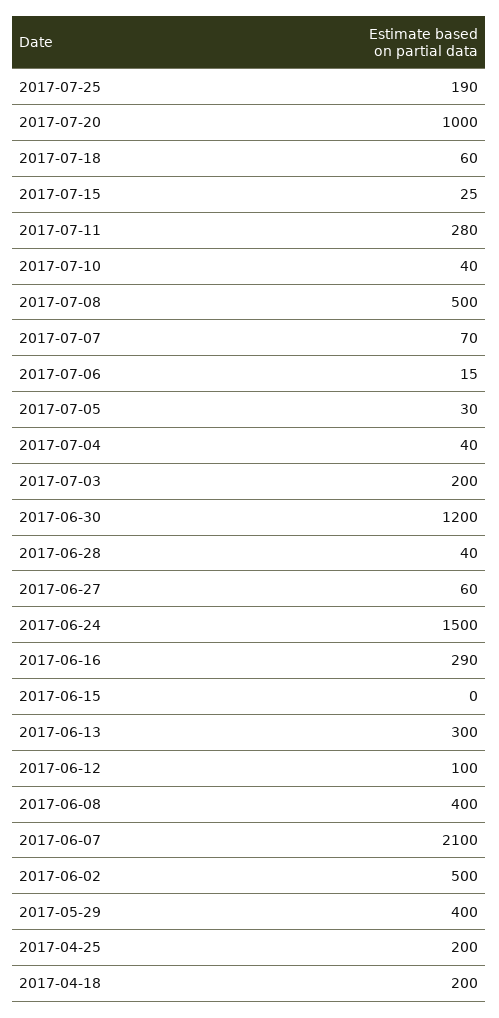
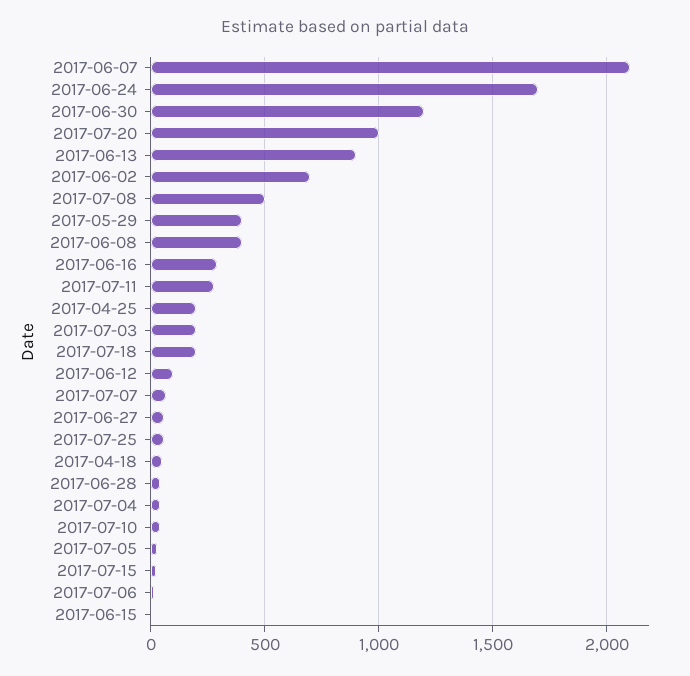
2017-07-25: 190 -> 50
2017-07-18: 60 -> 200
2017-06-24: 1500 -> 1700
2017-06-13: 300 -> 900
2017-06-02: 500 -> 700
2017-04-18: 200 -> 50

